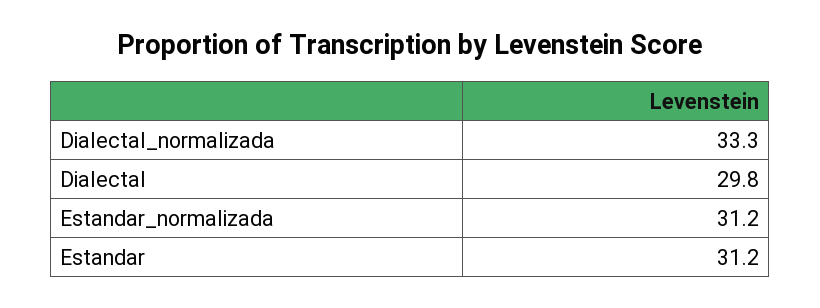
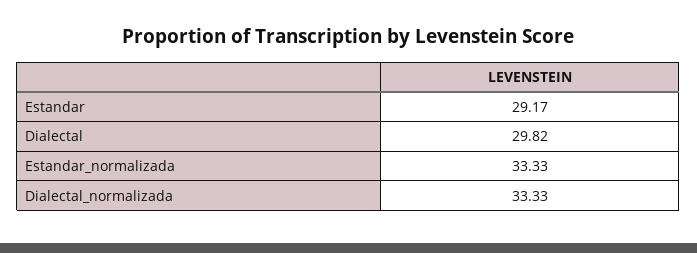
Estandar_normalizada: 31.2 -> 33.33
Estandar: 31.2 -> 29.17

